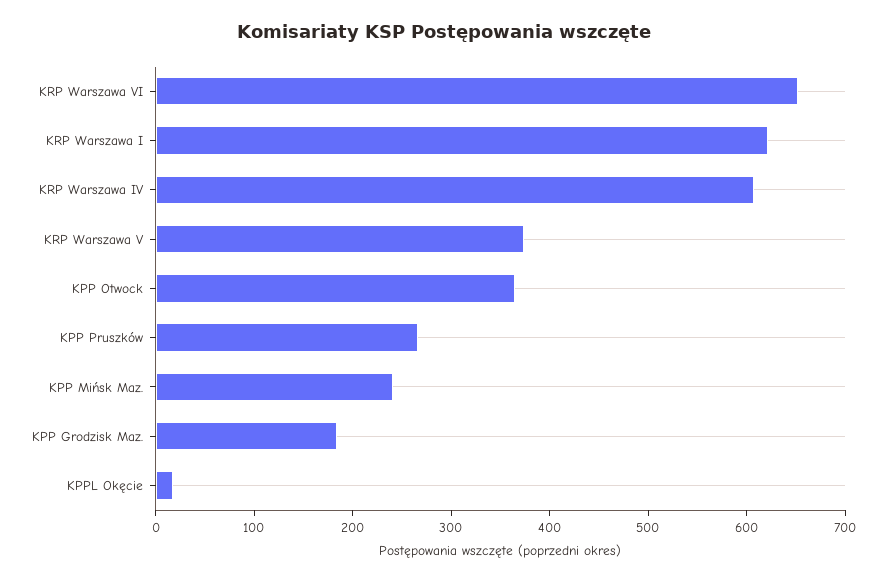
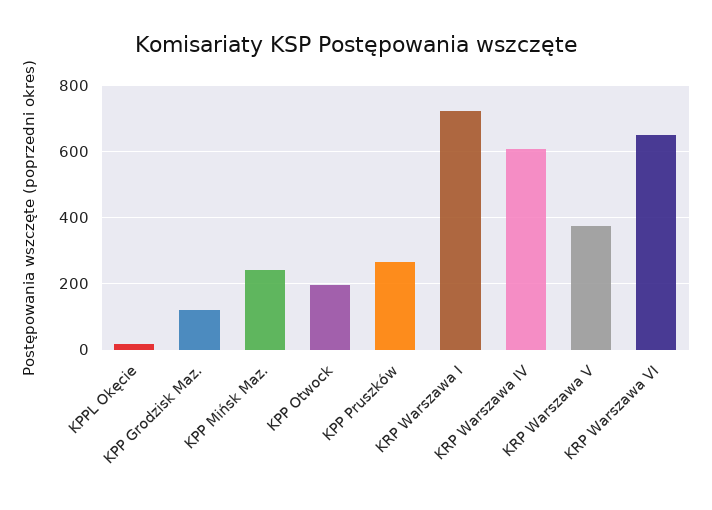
KRP Warszawa I: 620 -> 720
KPP Otwock: 360 -> 200
KPP Grodzisk Maz.: 180 -> 120

